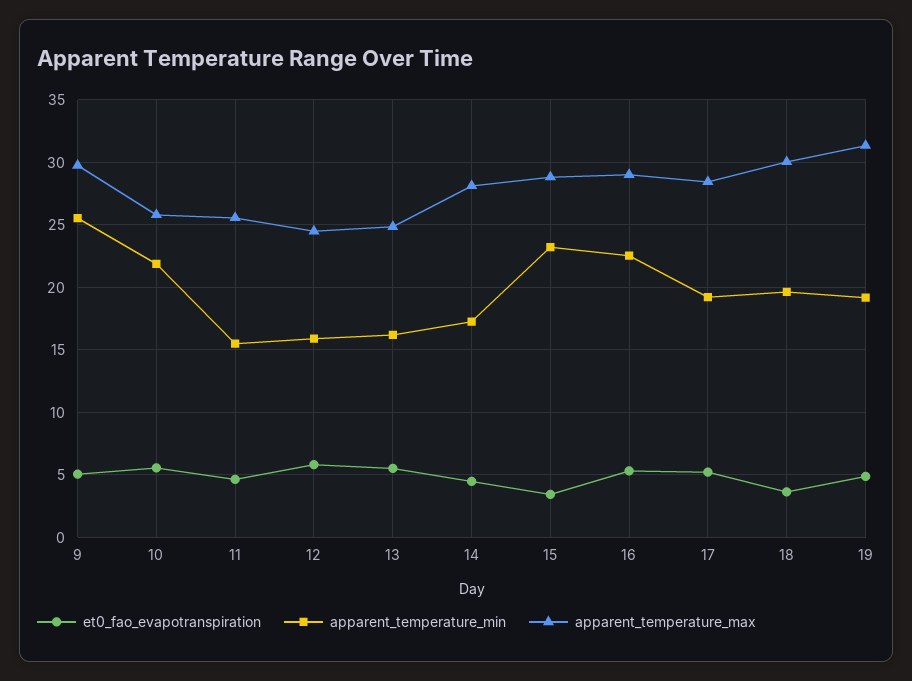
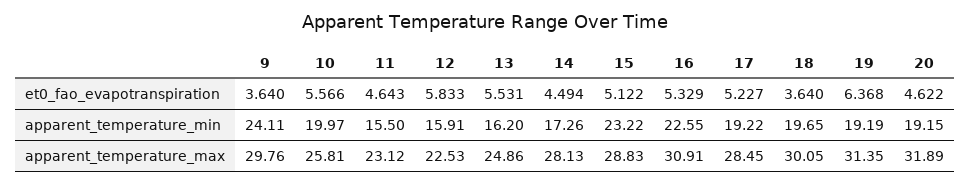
et0_fao_evapotranspiration, 9: 5 -> 3.64
apparent_temperature_min, 9: 25.5 -> 24.11
apparent_temperature_min, 10: 22 -> 19.97
apparent_temperature_max, 11: 25.5 -> 23.12
apparent_temperature_max, 12: 24.5 -> 22.53
et0_fao_evapotranspiration, 15: 3.5 -> 5.122
apparent_temperature_max, 16: 29 -> 30.91
et0_fao_evapotranspiration, 19: 5 -> 6.368
et0_fao_evapotranspiration, 20: none -> 4.622
apparent_temperature_min, 20: none -> 19.15
apparent_temperature_max, 20: none -> 31.89

